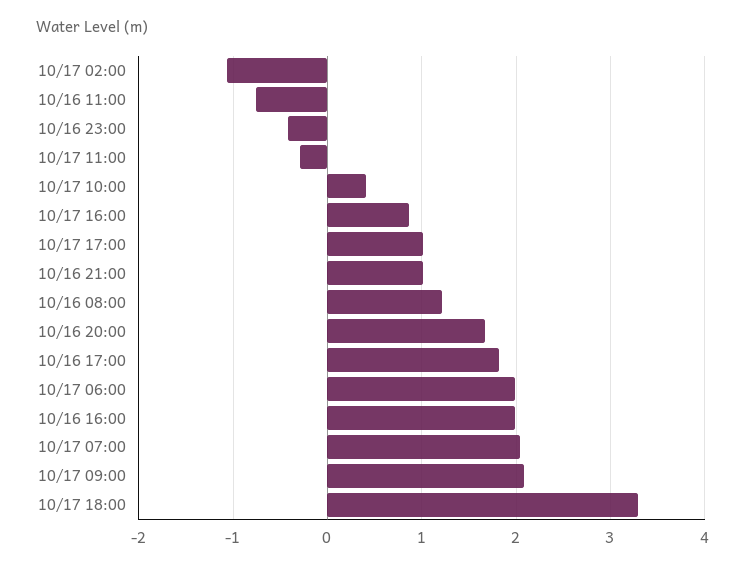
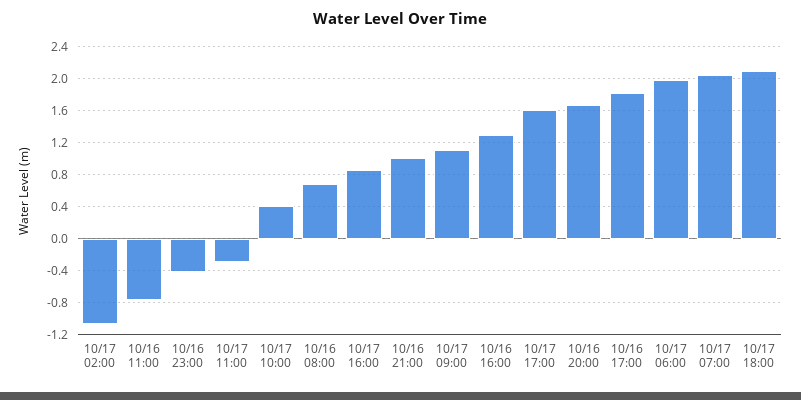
10/17 17:00: 1 -> 1.6
10/16 08:00: 1.2 -> 0.7
10/16 16:00: 2 -> 1.3
10/17 09:00: 2.1 -> 1.1
10/17 18:00: 3.3 -> 2.1

